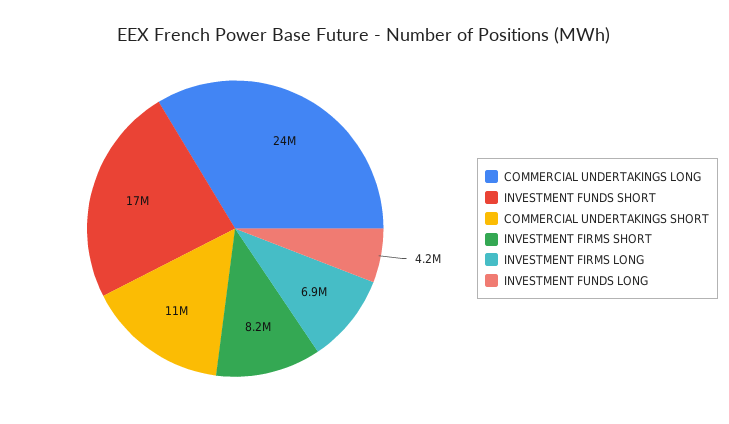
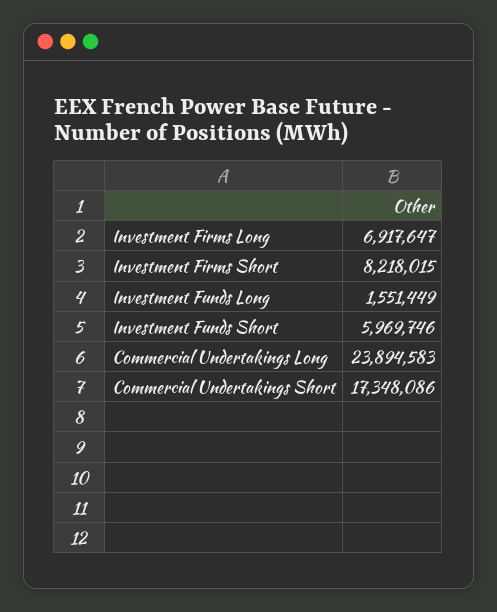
INVESTMENT FUNDS SHORT: 17000000 -> 5969746
COMMERCIAL UNDERTAKINGS SHORT: 11000000 -> 17348086
INVESTMENT FUNDS LONG: 4200000 -> 1551449

